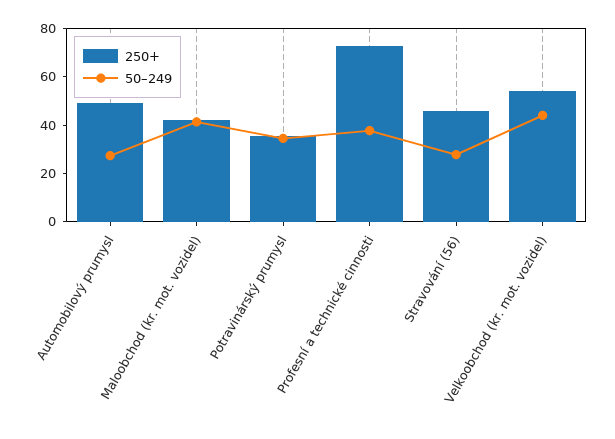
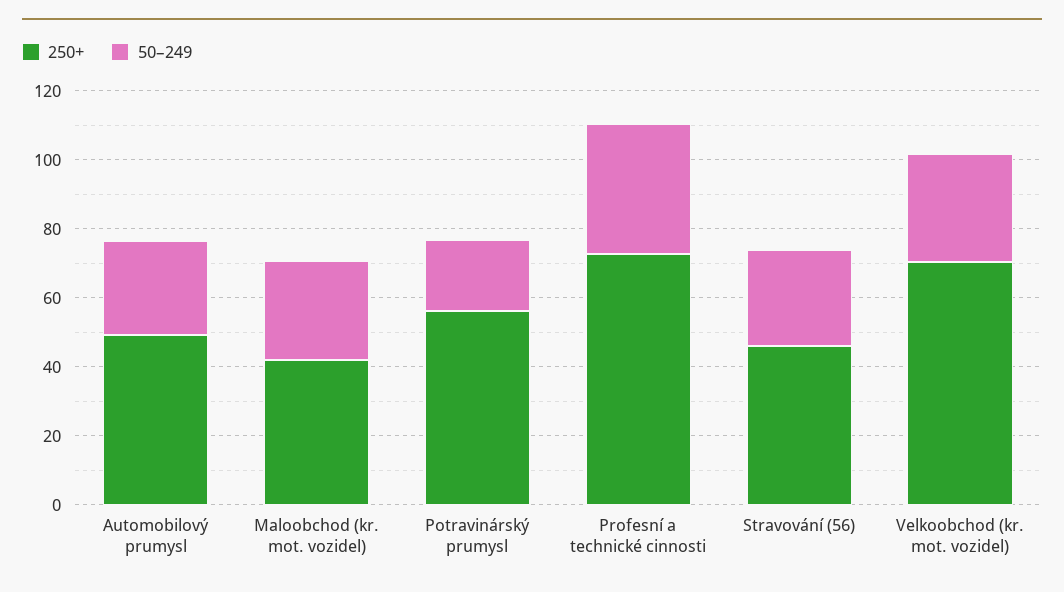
50–249, Maloobchod (kr. mot. vozidel): 40 -> 30
250+, Potravinárský prumysl: 35 -> 55
50–249, Potravinárský prumysl: 35 -> 20
250+, Velkoobchod (kr. mot. vozidel): 55 -> 70
50–249, Velkoobchod (kr. mot. vozidel): 45 -> 30

